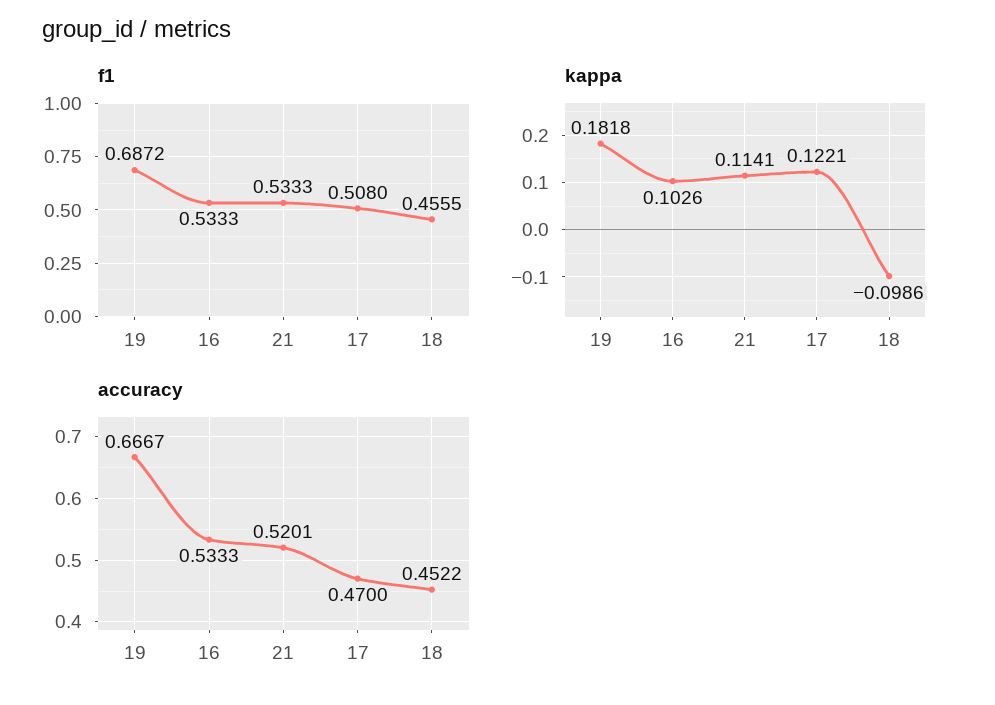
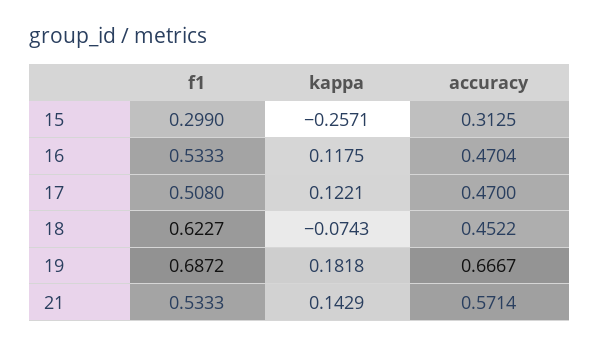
f1, 18: 0.4555 -> 0.6227
kappa, 16: 0.1026 -> 0.1175
kappa, 21: 0.1141 -> 0.1429
kappa, 18: -0.0986 -> -0.0743
accuracy, 16: 0.5333 -> 0.4704
accuracy, 21: 0.5201 -> 0.5714
f1, 15: none -> 0.299
kappa, 15: none -> -0.2571
accuracy, 15: none -> 0.3125

